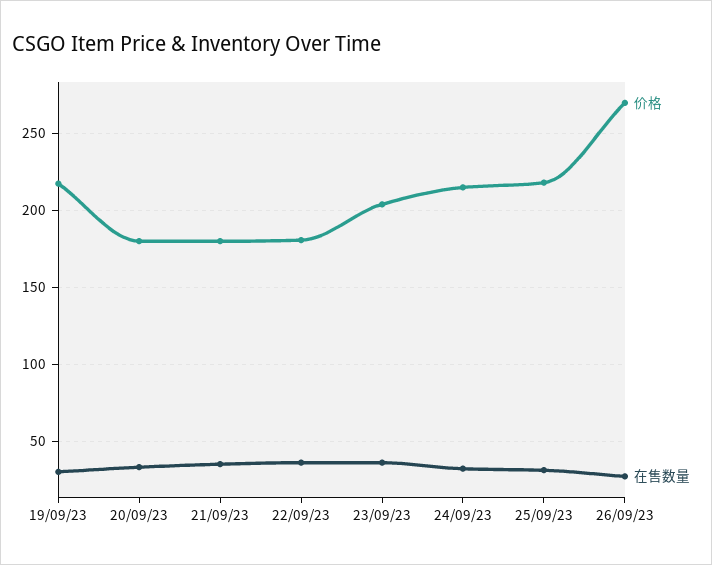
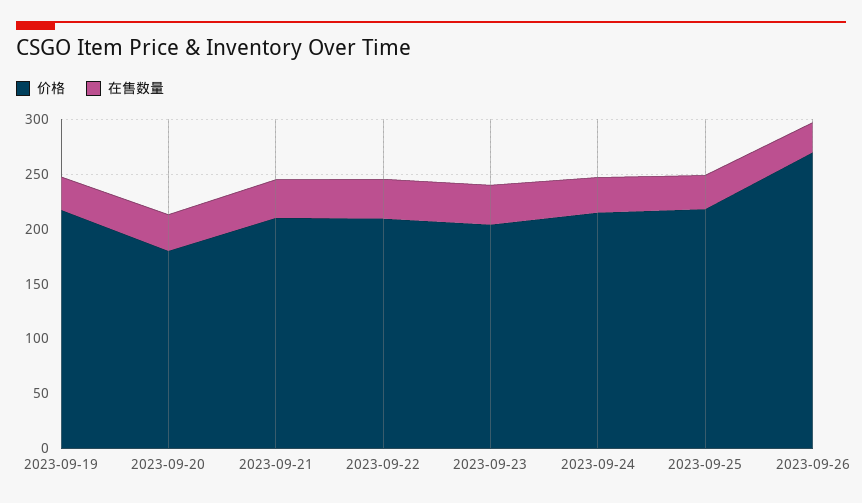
价格, 21/09/23: 180 -> 210
价格, 22/09/23: 180 -> 210

